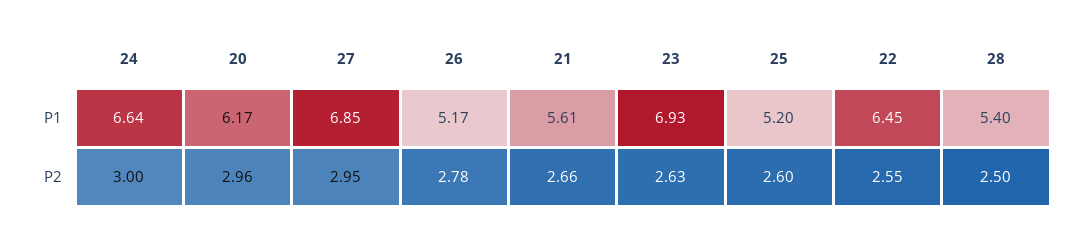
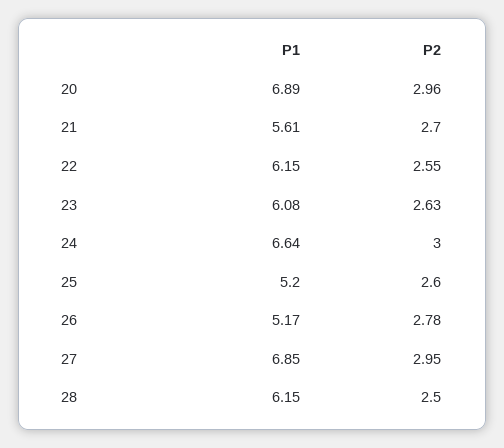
20, P1: 6.17 -> 6.89
23, P1: 6.93 -> 6.08
22, P1: 6.45 -> 6.15
28, P1: 5.4 -> 6.15
21, P2: 2.66 -> 2.7

